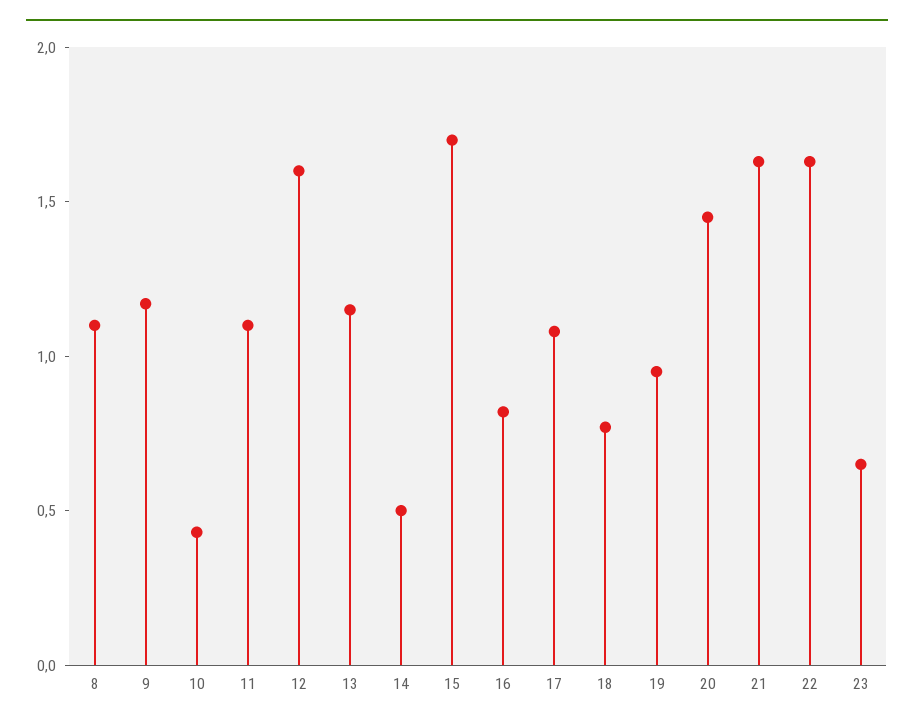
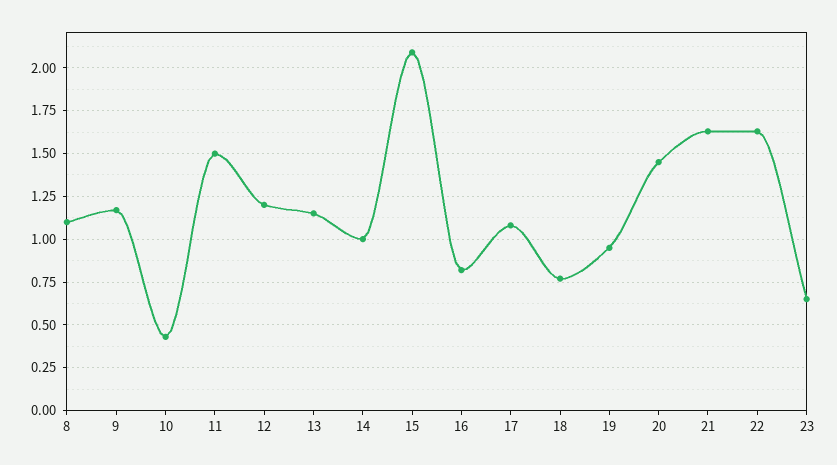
11: 1.1 -> 1.5
12: 1.6 -> 1.2
14: 0.5 -> 1
15: 1.7 -> 2.1

